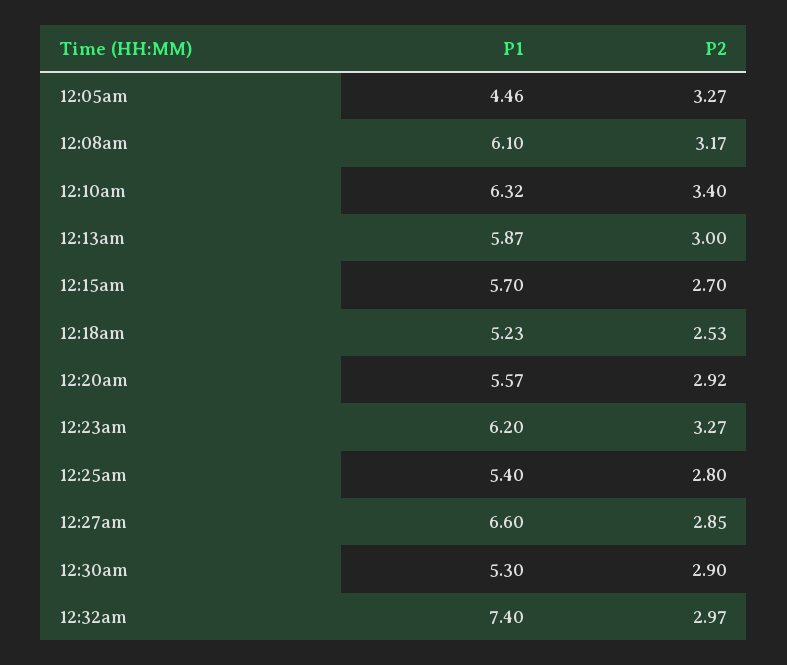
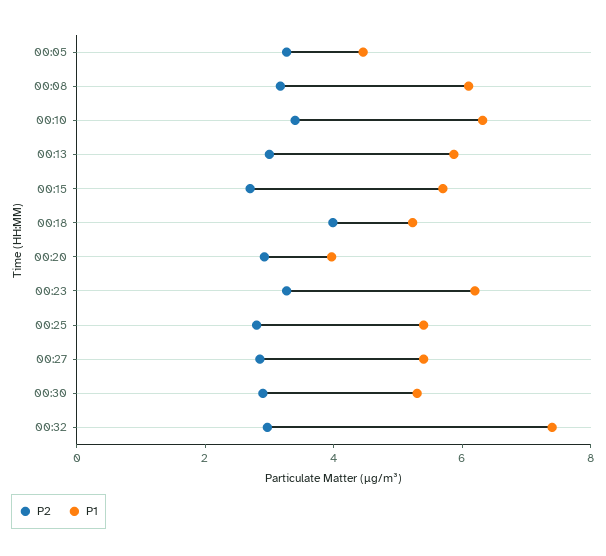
P2, 12:18am: 2.53 -> 4
P1, 12:20am: 5.57 -> 4
P1, 12:27am: 6.6 -> 5.5

